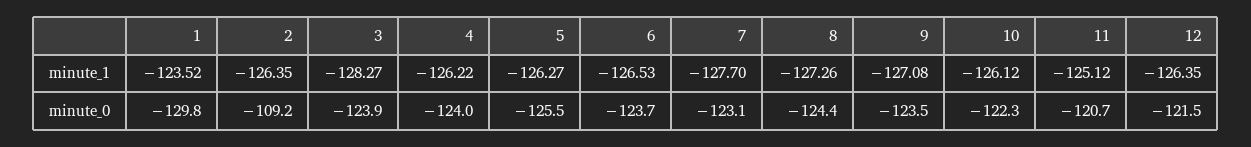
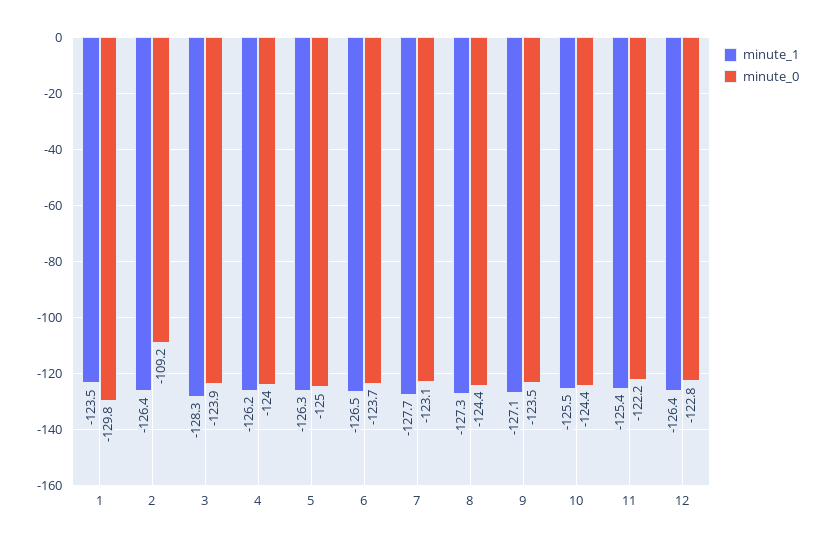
minute_1, 10: -126.12 -> -125.5
minute_1, 11: -125.12 -> -125.4
minute_0, 5: -125.5 -> -125
minute_0, 10: -122.3 -> -124.4
minute_0, 11: -120.7 -> -122.2
minute_0, 12: -121.5 -> -122.8

